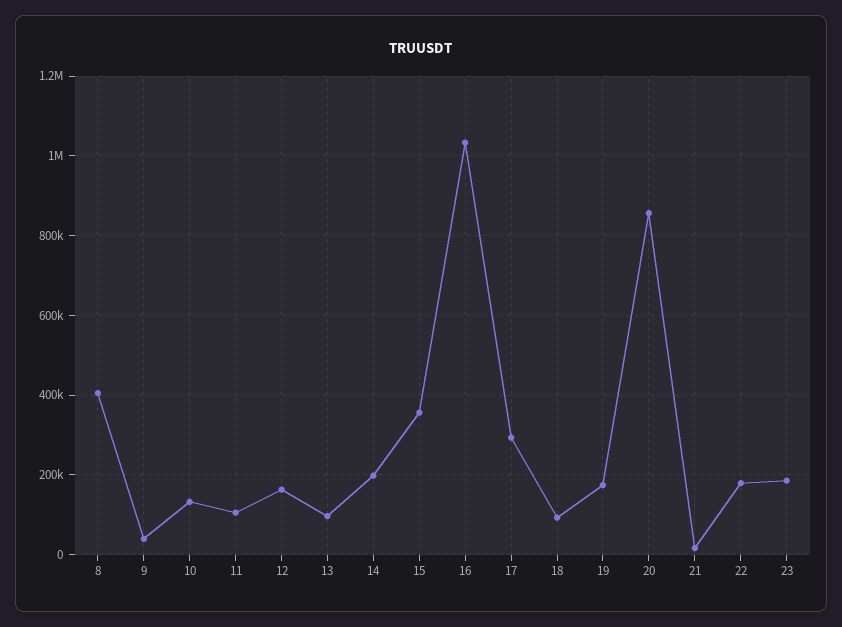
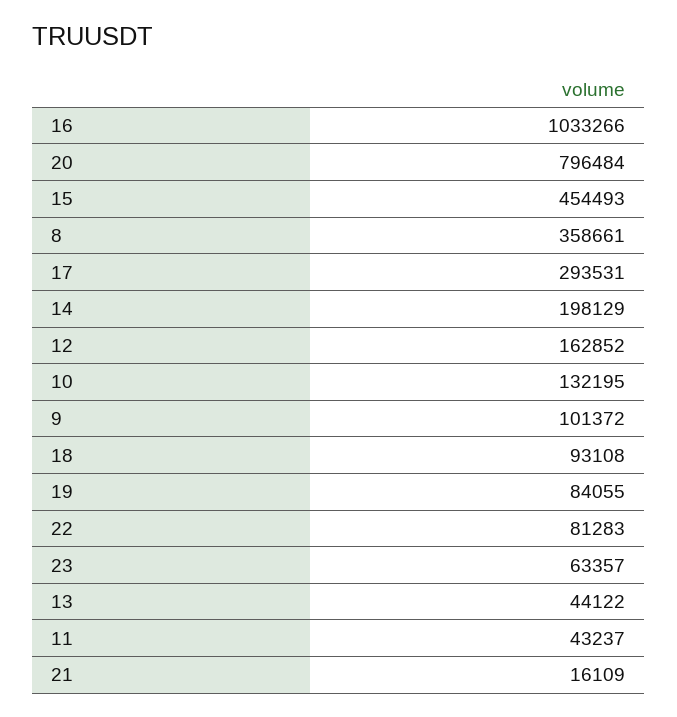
8: 400000 -> 358661
9: 40000 -> 101372
11: 100000 -> 43237
13: 100000 -> 44122
15: 360000 -> 454493
19: 180000 -> 84055
20: 860000 -> 796484
22: 180000 -> 81283
23: 180000 -> 63357

